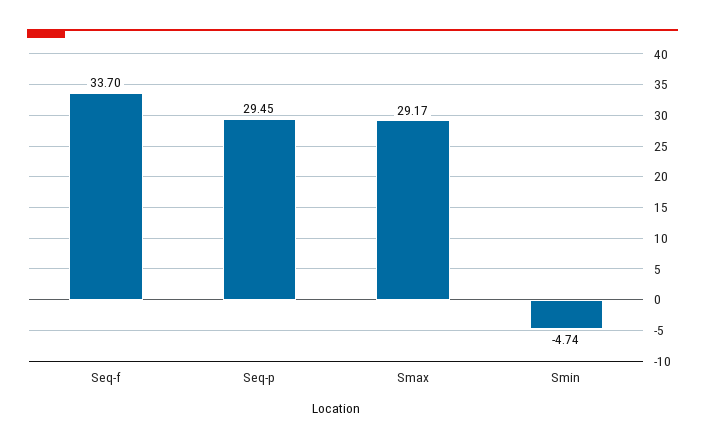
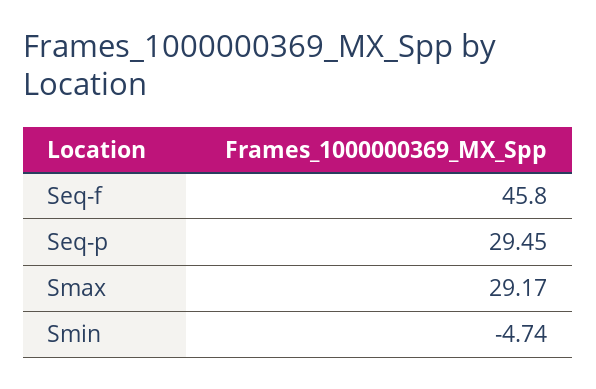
Seq-f: 33.7 -> 45.8

